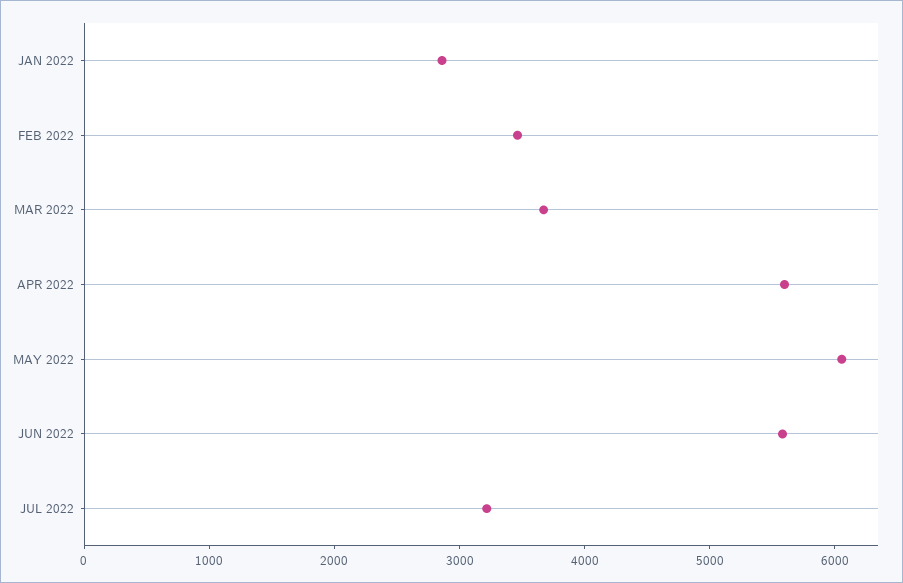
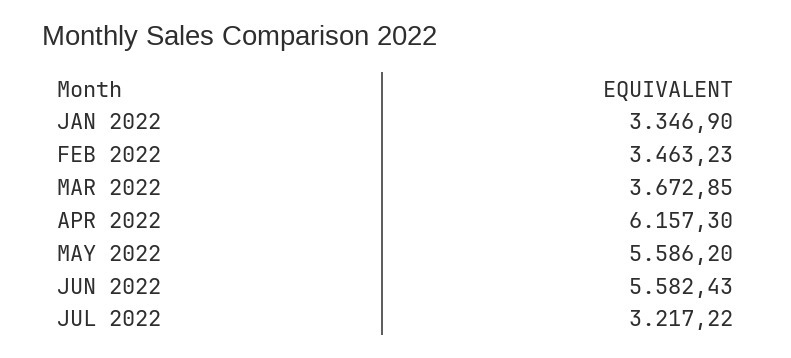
JAN 2022: 2800 -> 3346.9
APR 2022: 5600 -> 6157.3
MAY 2022: 6000 -> 5586.2

